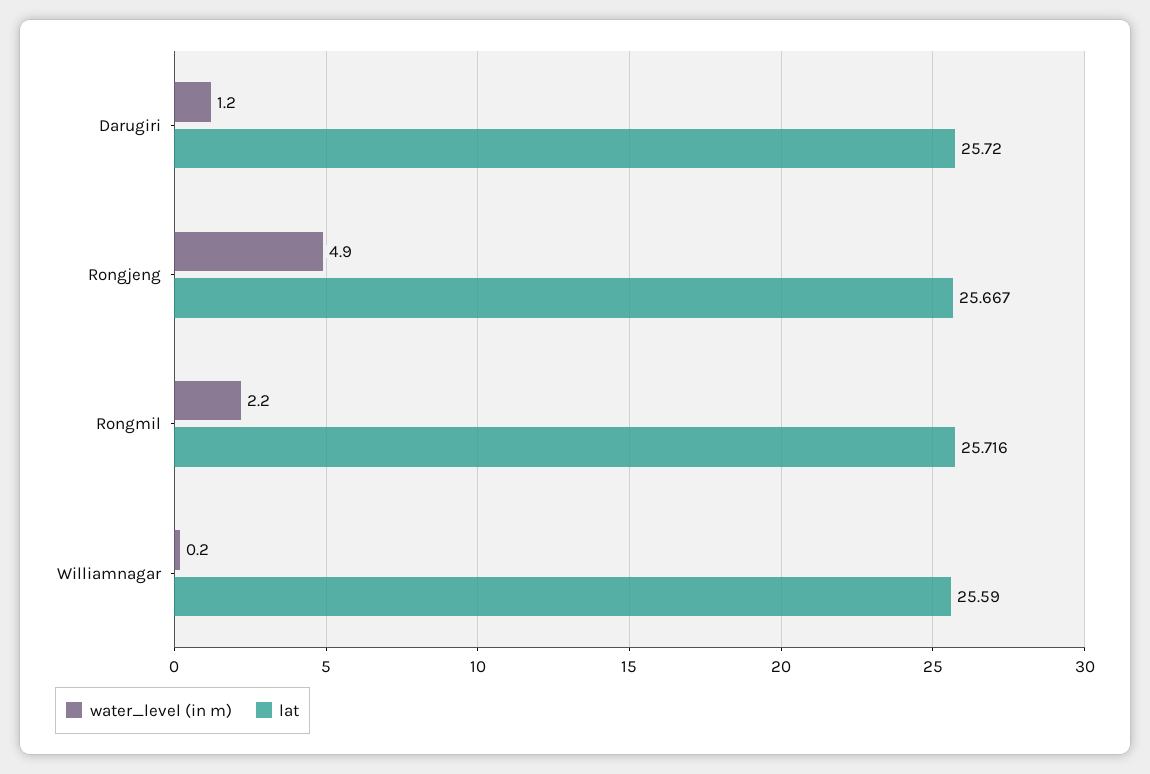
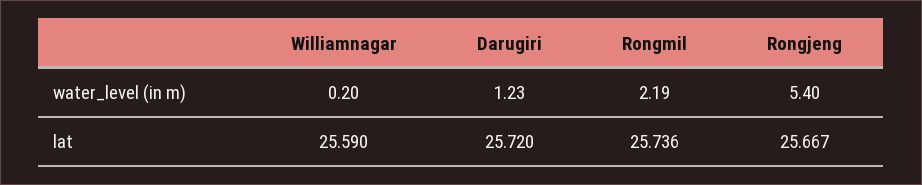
water_level (in m), Rongjeng: 4.9 -> 5.4
lat, Rongmil: 25.716 -> 25.736

